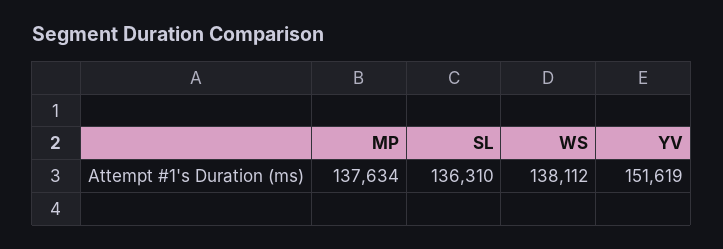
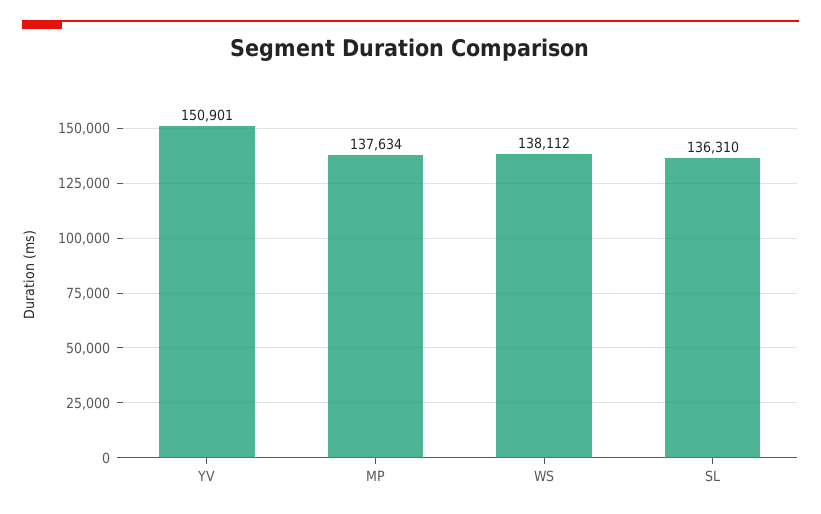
YV: 151619 -> 150901

